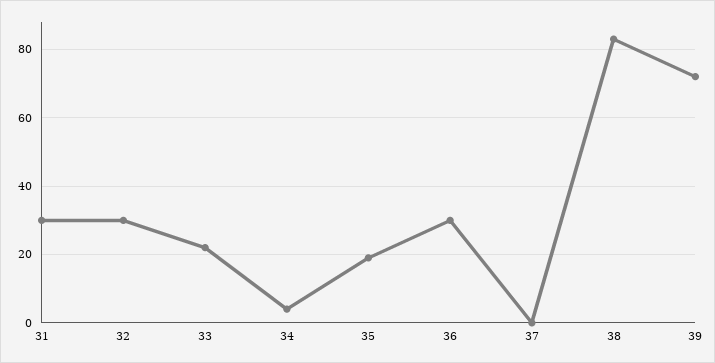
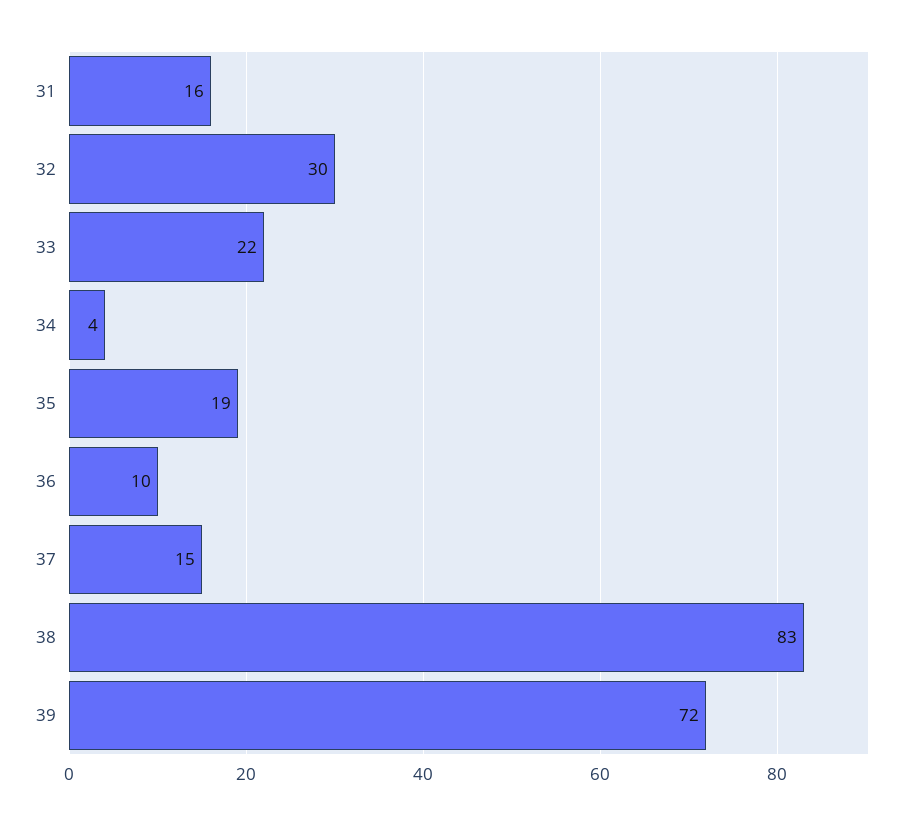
31: 30 -> 16
36: 30 -> 10
37: 0 -> 15

